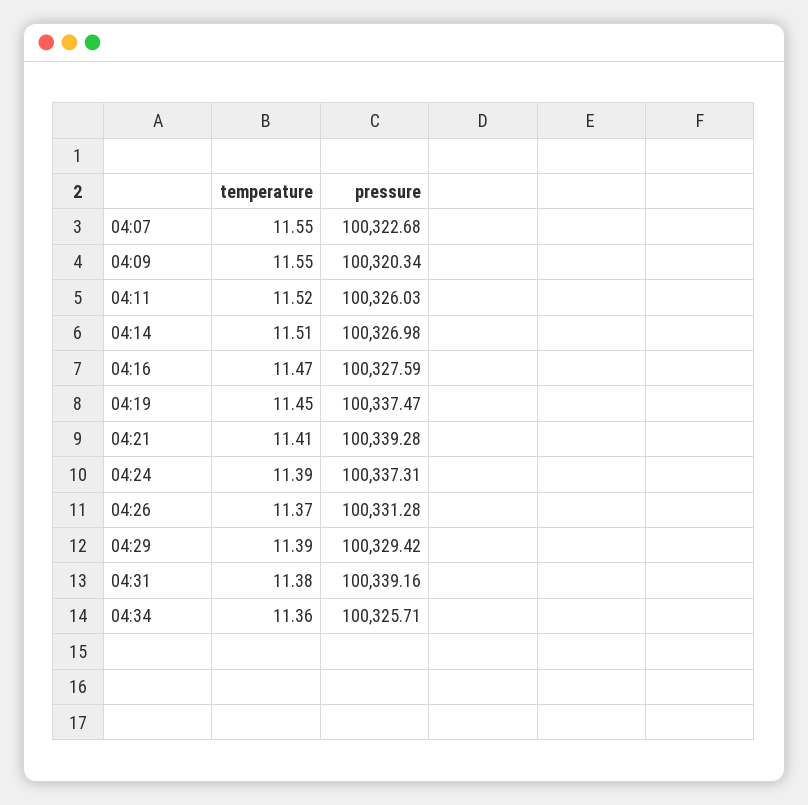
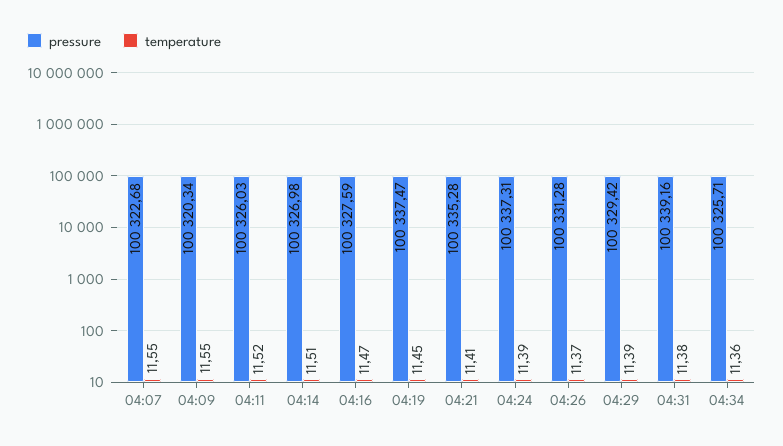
pressure, 04:21: 100339.28 -> 100335.28

